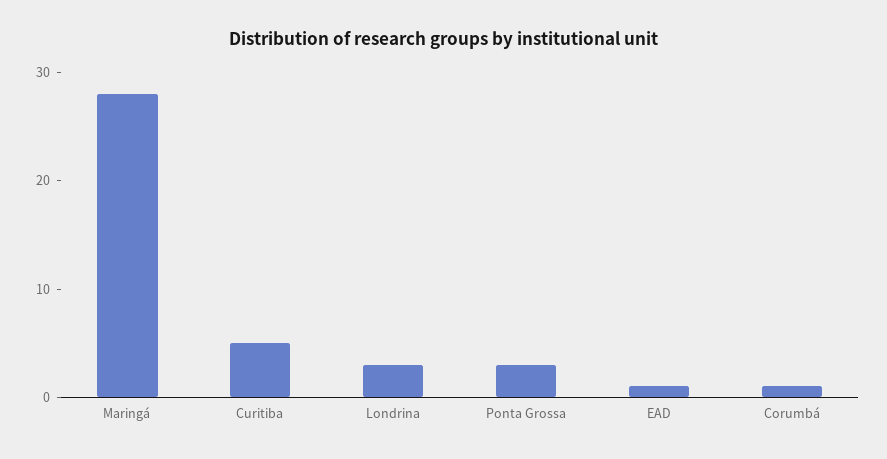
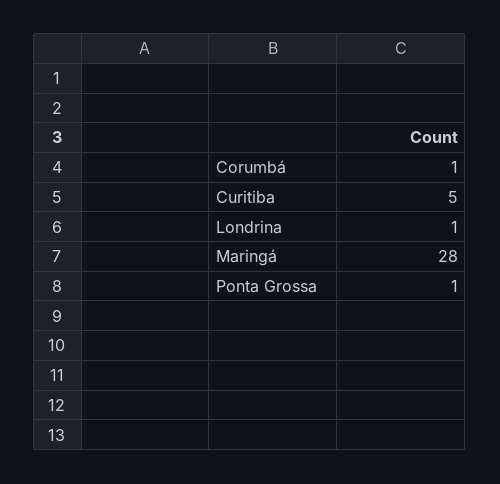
Londrina: 3 -> 1
Ponta Grossa: 3 -> 1
EAD: 1 -> none

